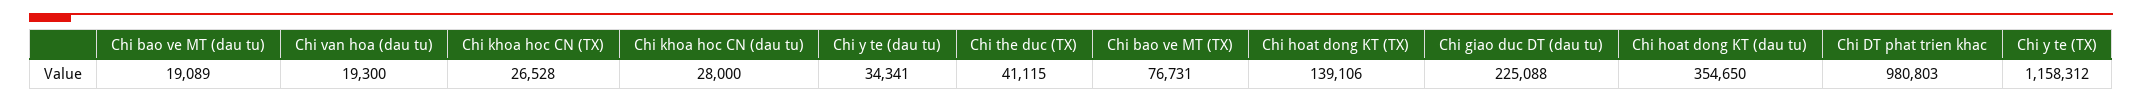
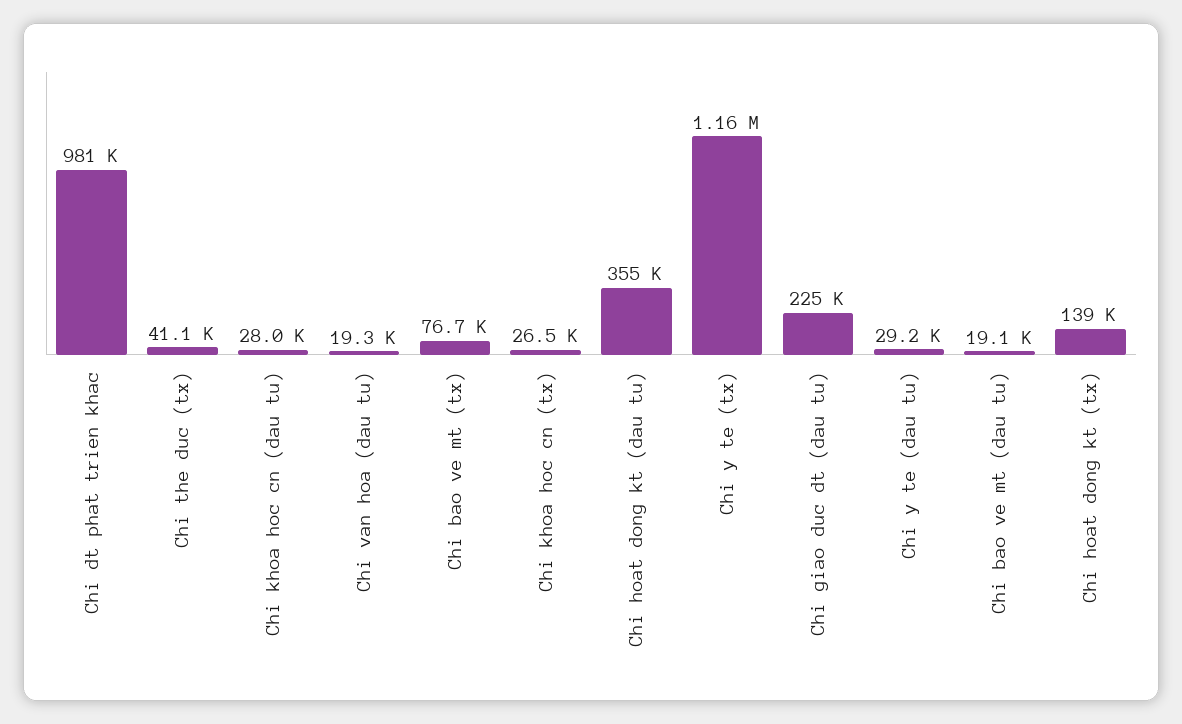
Chi y te (dau tu): 34341 -> 29200

